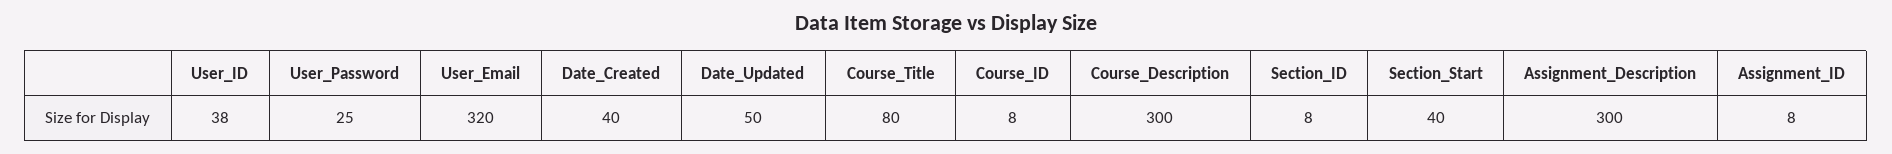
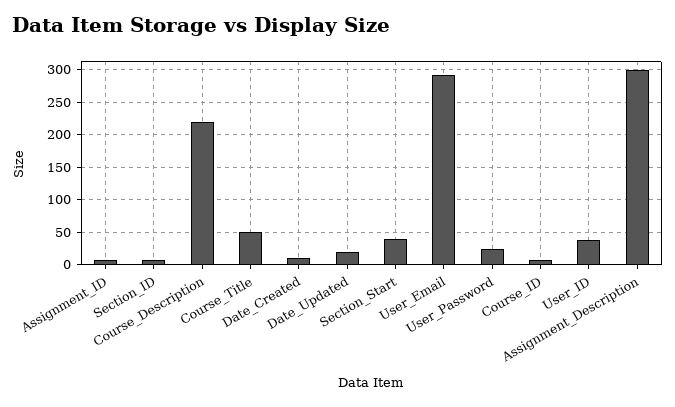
User_Email: 320 -> 290
Date_Created: 40 -> 10
Date_Updated: 50 -> 20
Course_Title: 80 -> 50
Course_Description: 300 -> 220

